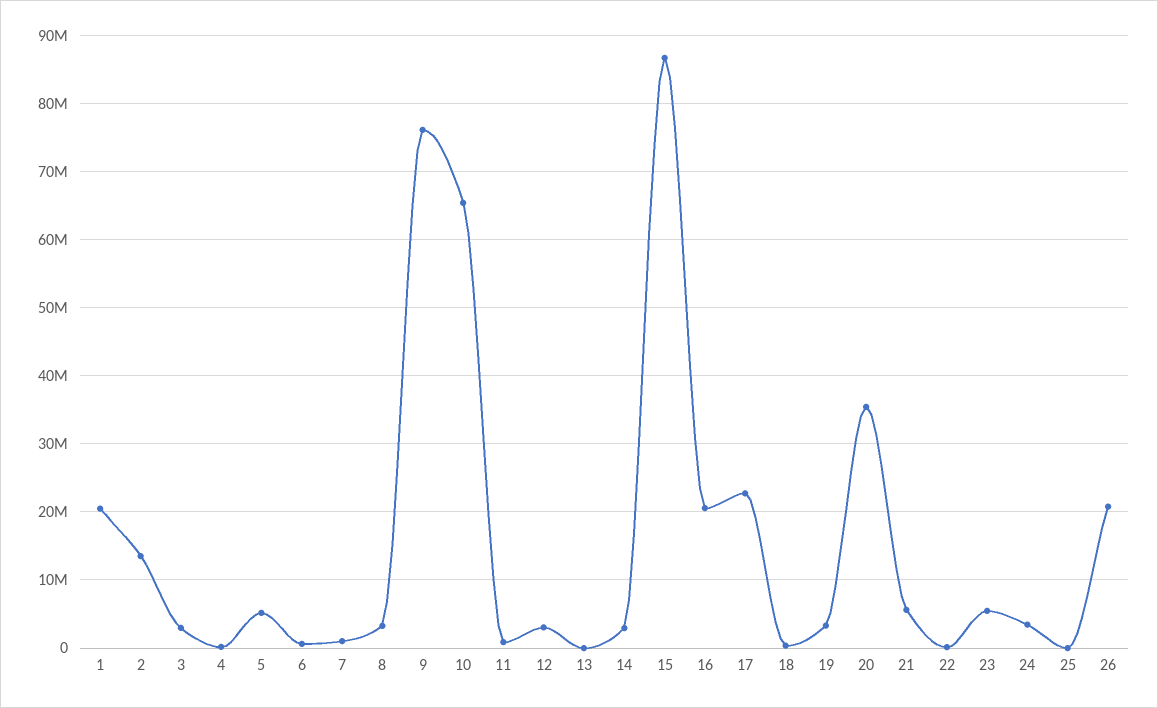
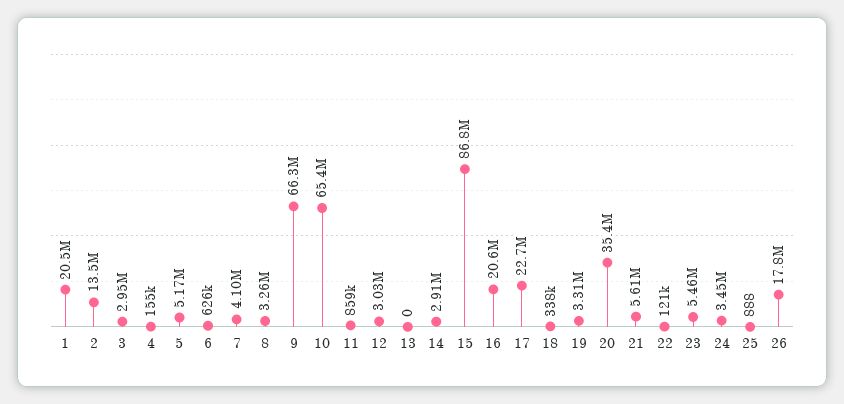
7: 1000000 -> 4100000
9: 76000000 -> 66300000
26: 21000000 -> 17800000

